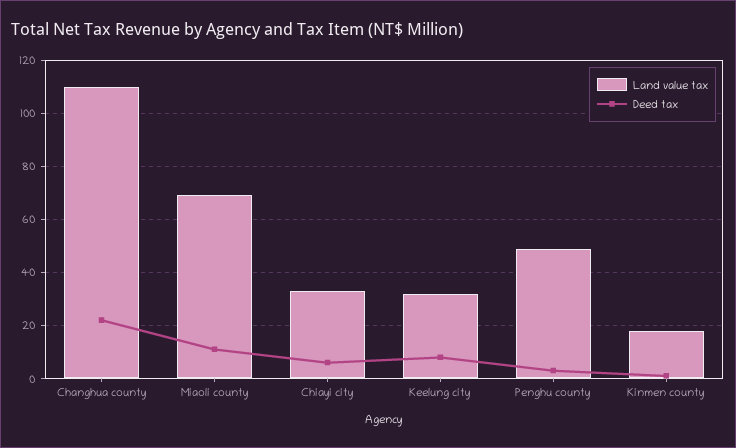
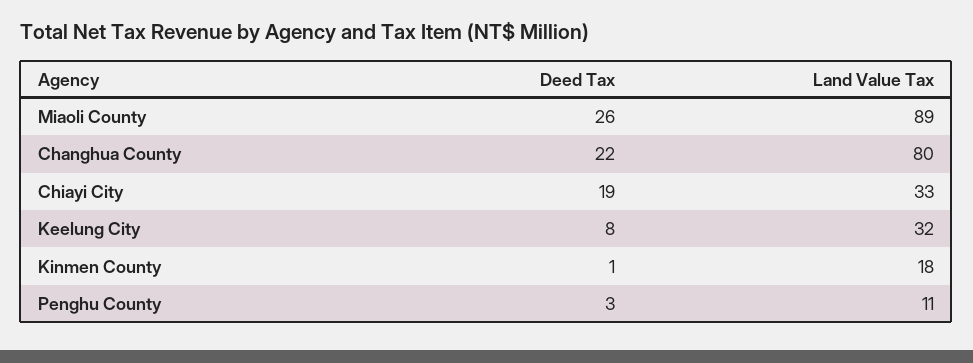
Land value tax, Changhua county: 110 -> 80
Land value tax, Miaoli county: 70 -> 89
Deed tax, Miaoli county: 10 -> 26
Deed tax, Chiayi city: 5 -> 19
Land value tax, Penghu county: 50 -> 11

